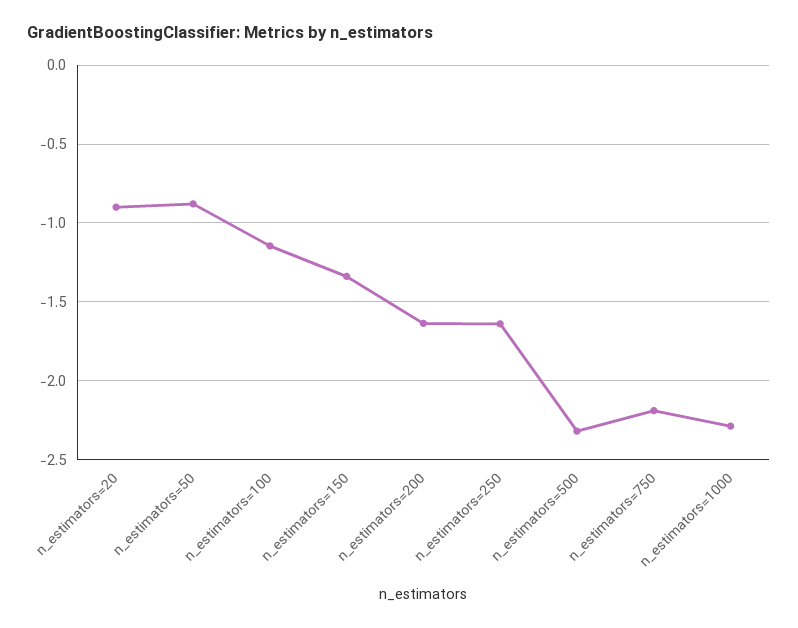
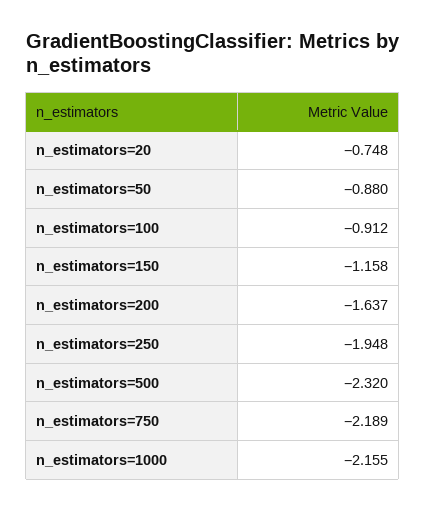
n_estimators=20: -0.9 -> -0.748
n_estimators=100: -1.15 -> -0.912
n_estimators=150: -1.35 -> -1.158
n_estimators=250: -1.65 -> -1.948
n_estimators=1000: -2.3 -> -2.155

